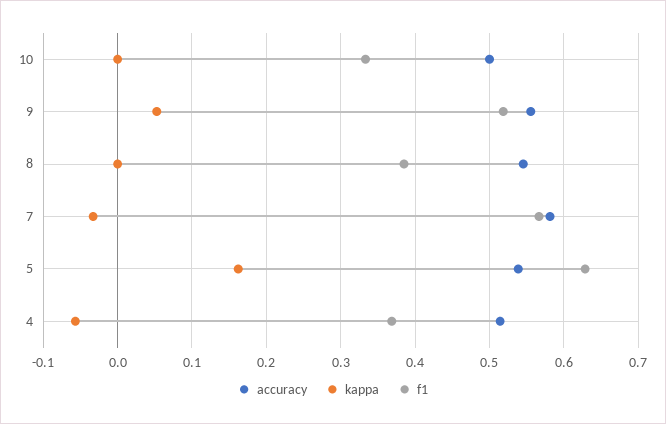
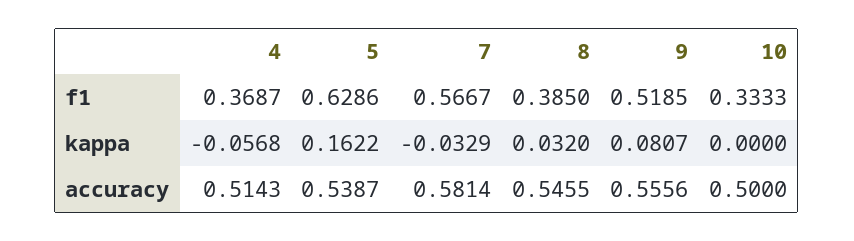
kappa, 9: 0.05 -> 0.0807
kappa, 8: 0 -> 0.032

